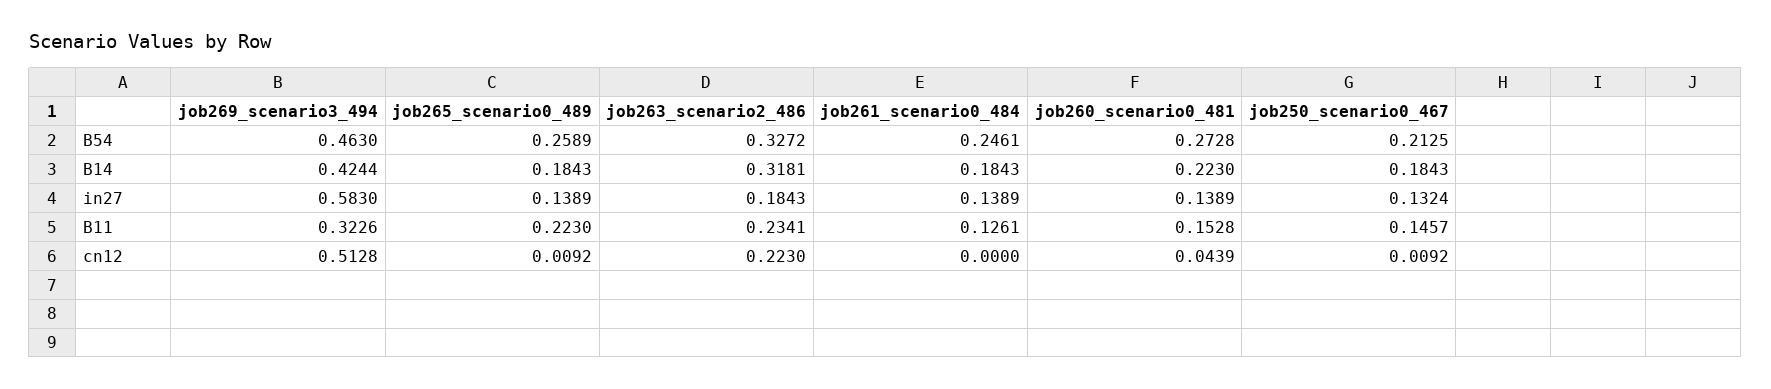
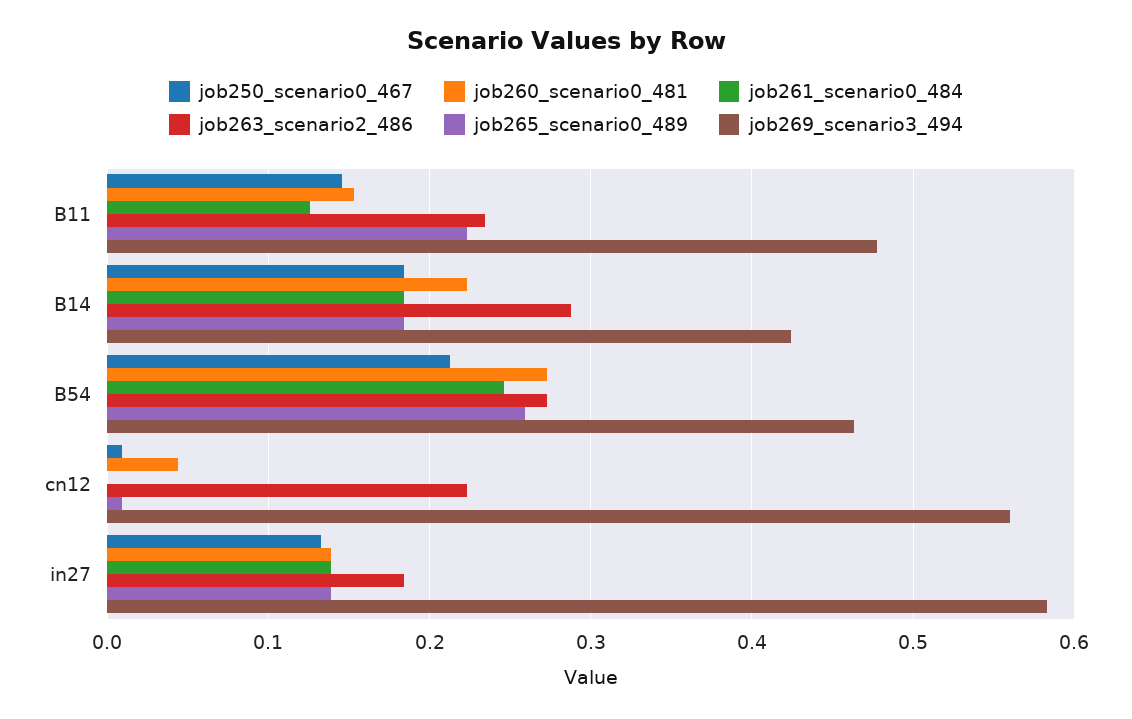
job263_scenario2_486, B54: 0.3272 -> 0.27
job263_scenario2_486, B14: 0.3181 -> 0.29
job269_scenario3_494, B11: 0.3226 -> 0.48
job269_scenario3_494, cn12: 0.5128 -> 0.56

